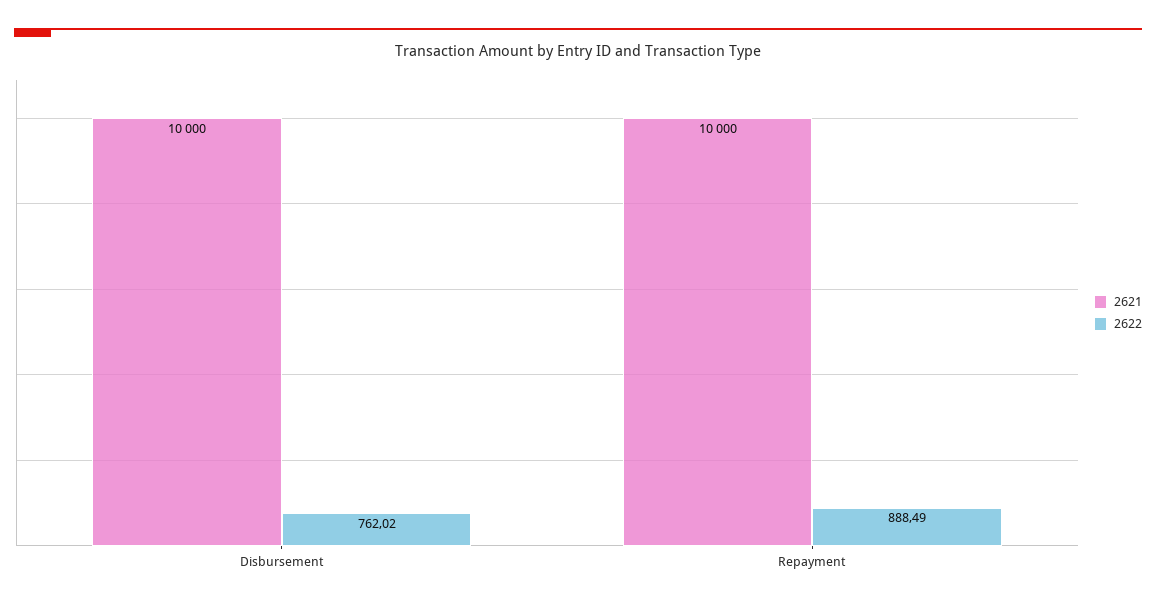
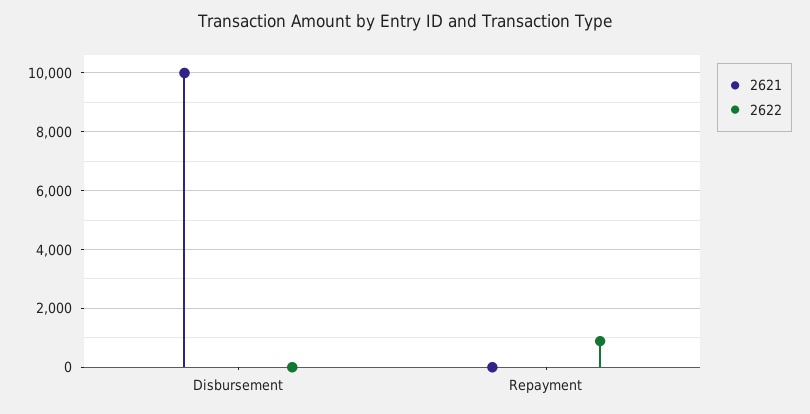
2622, Disbursement: 762.02 -> 0
2621, Repayment: 10000 -> 0

